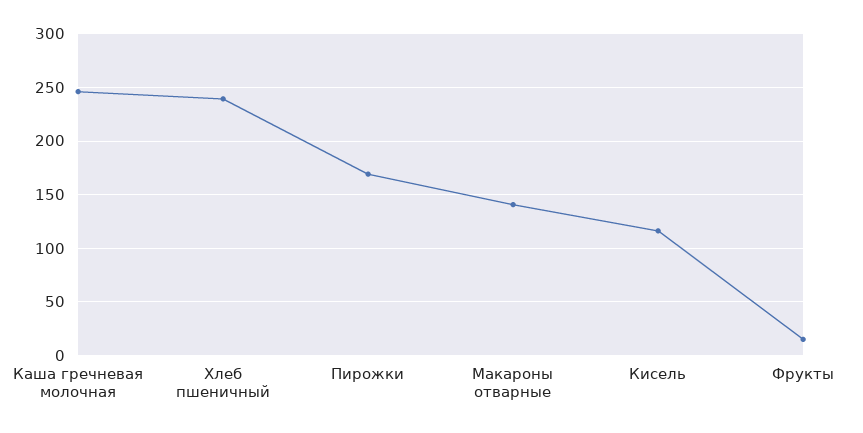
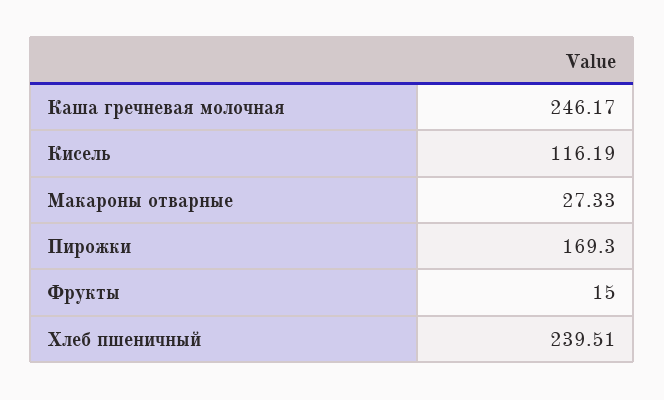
Макароны отварные: 140 -> 27.33

